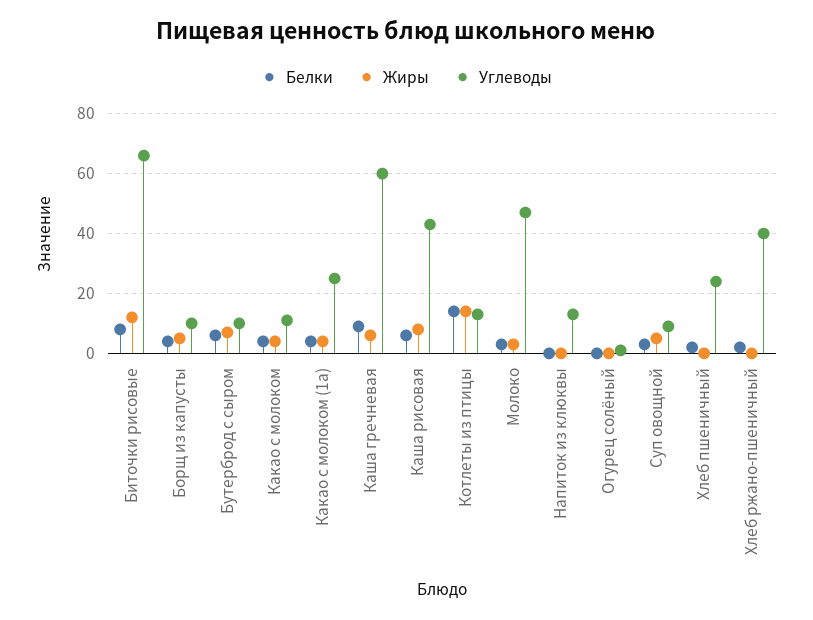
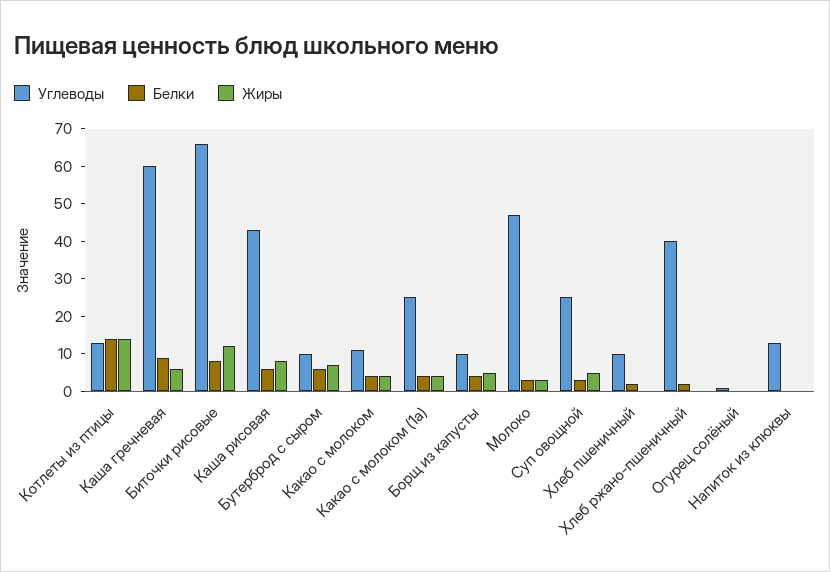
Углеводы, Суп овощной: 10 -> 25
Углеводы, Хлеб пшеничный: 25 -> 10

